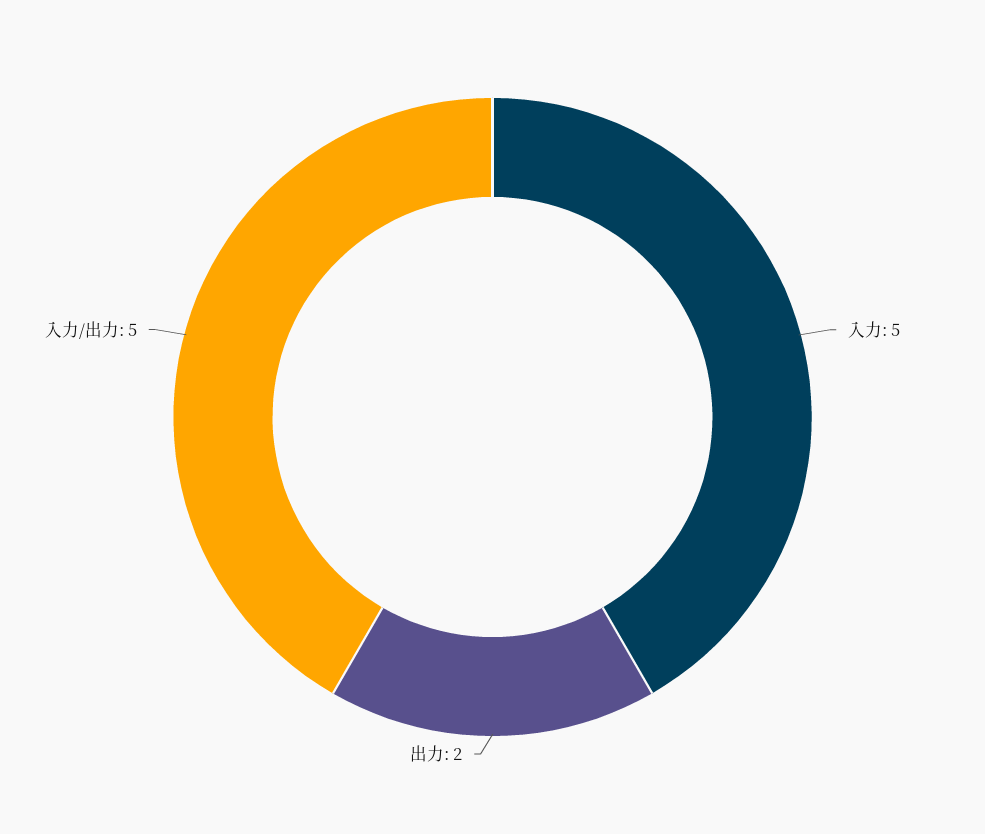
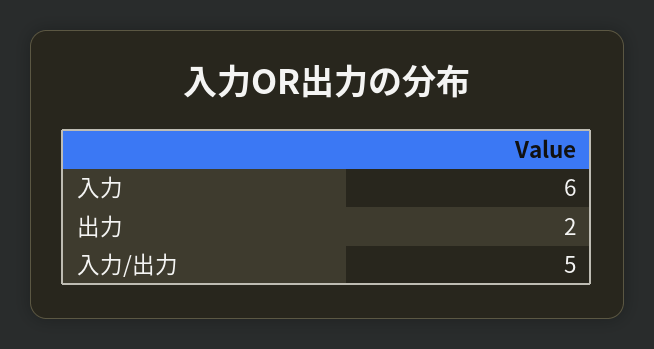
入力: 5 -> 6

